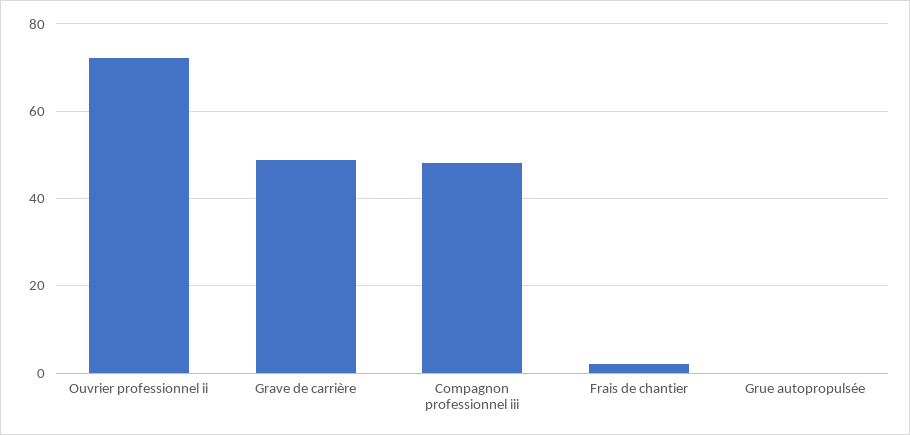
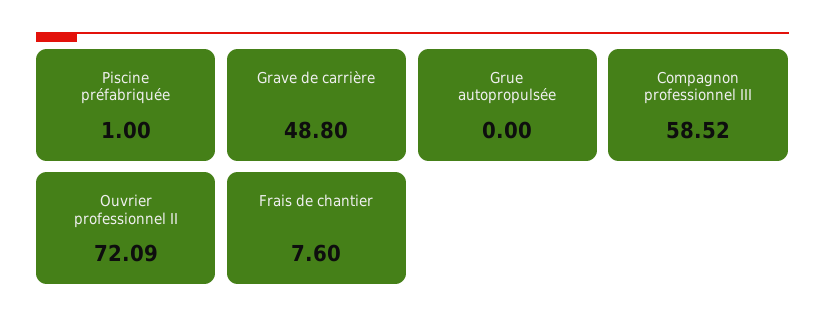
Compagnon professionnel iii: 48 -> 58.52
Frais de chantier: 2 -> 7.6
Piscine préfabriquée: none -> 1

